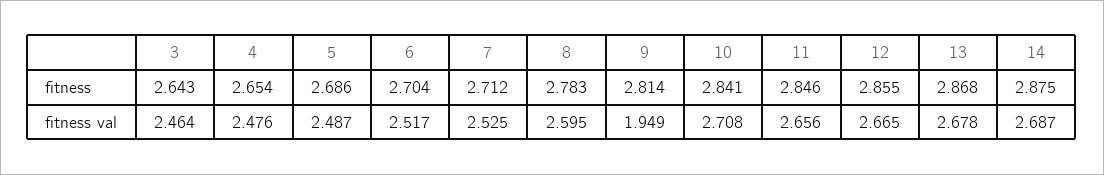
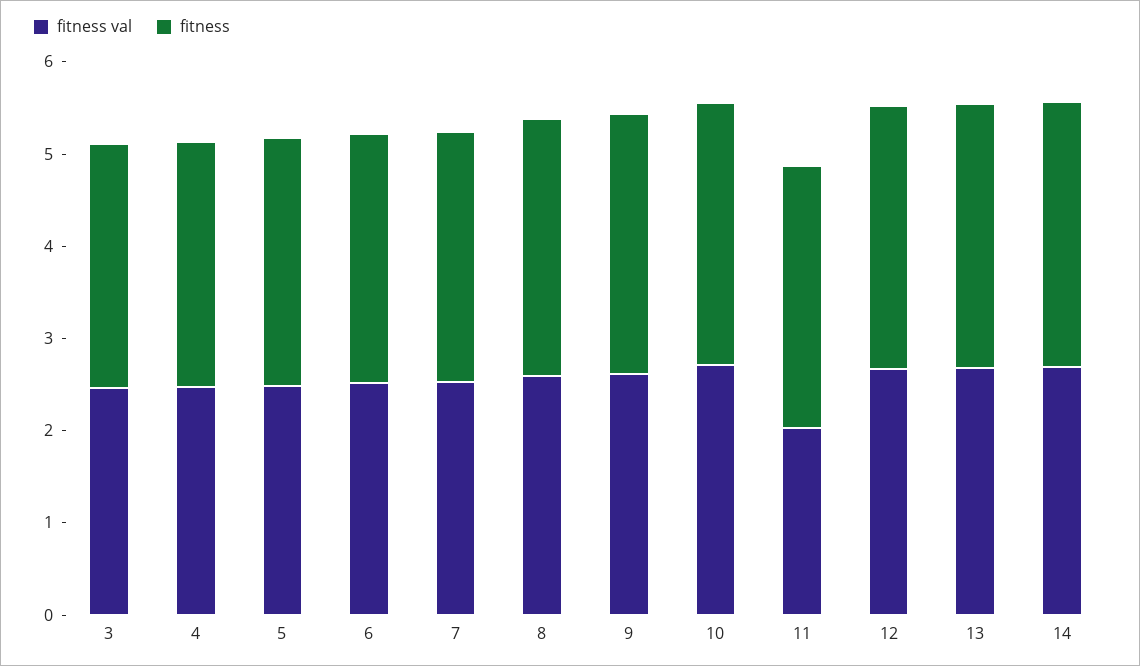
fitness val, 9: 1.949 -> 2.6
fitness val, 11: 2.656 -> 2

